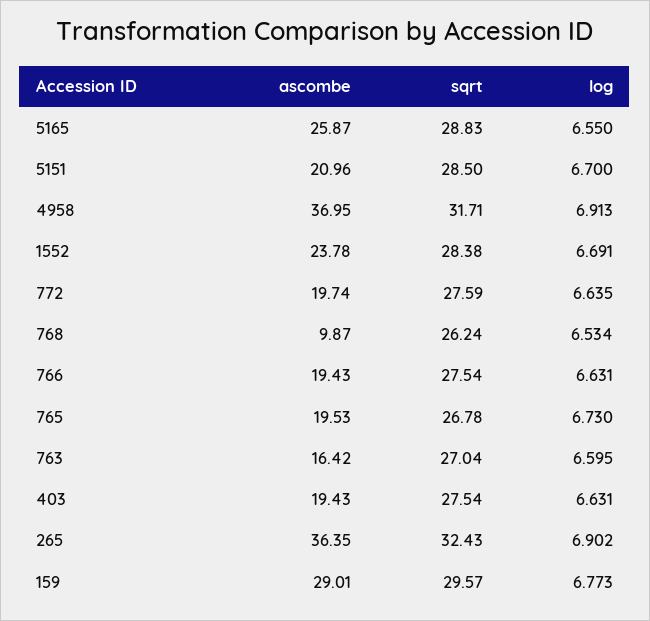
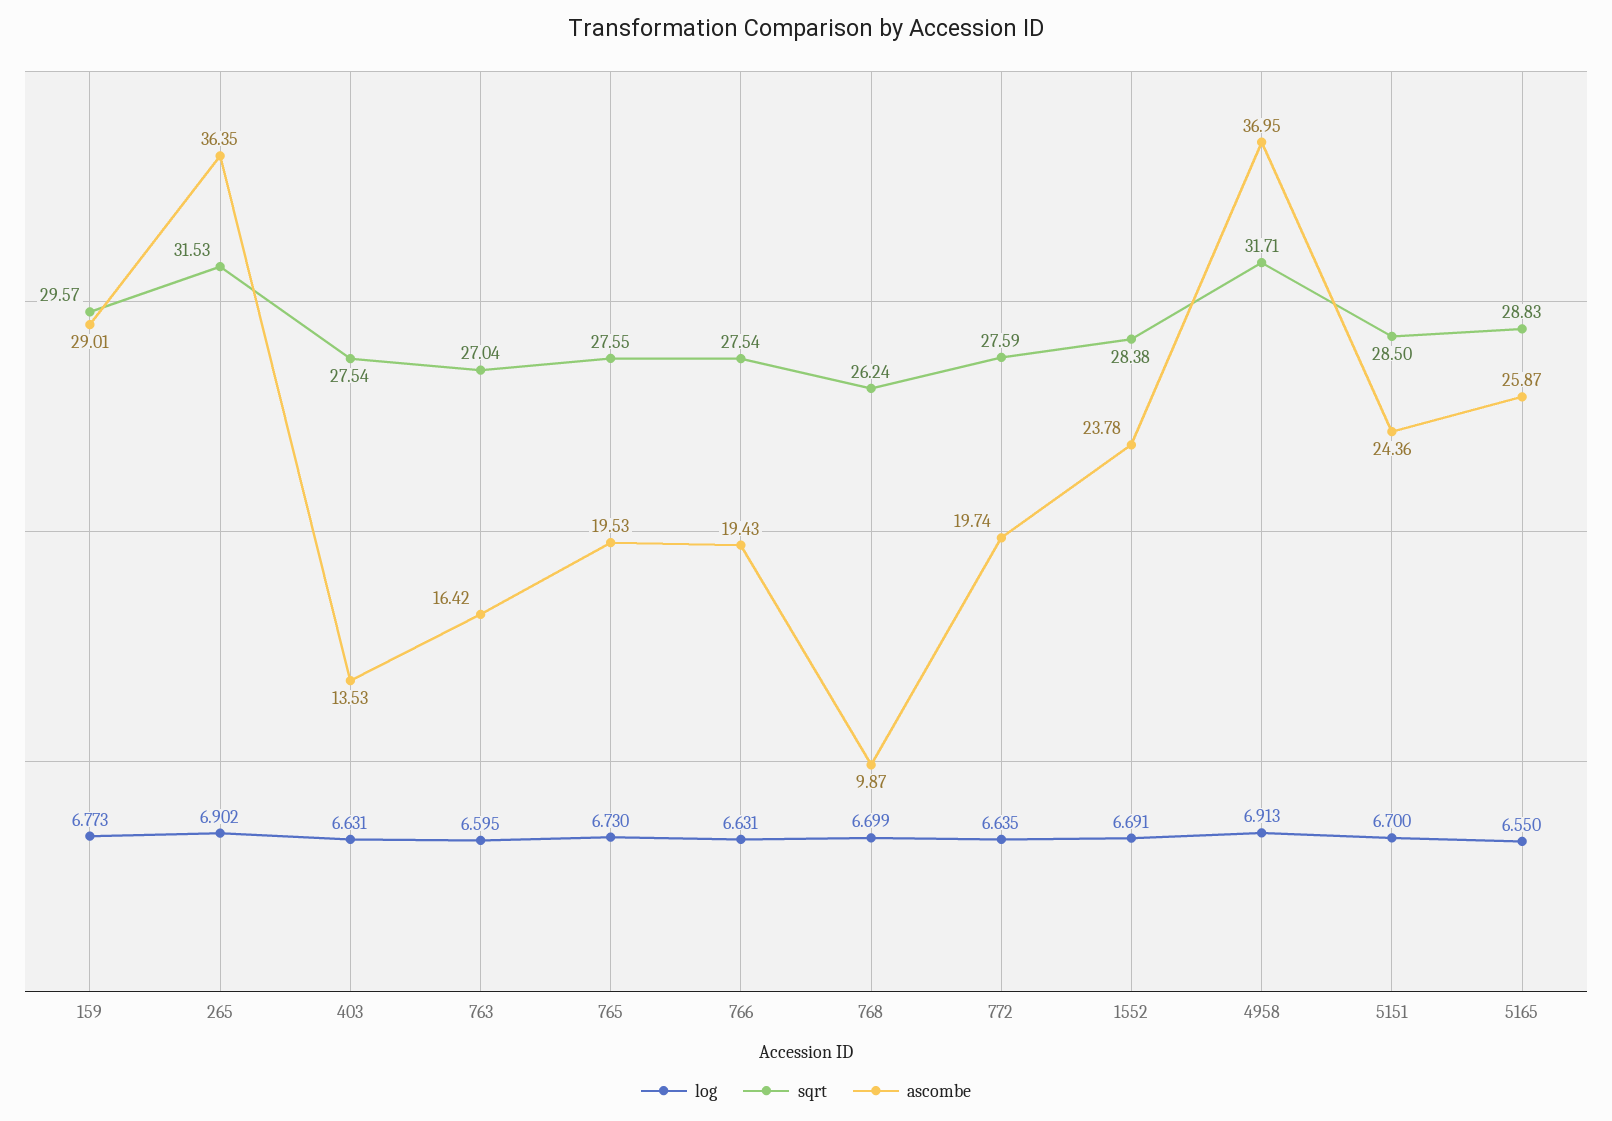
ascombe, 5151: 20.96 -> 24.36
log, 768: 6.534 -> 6.699
sqrt, 765: 26.78 -> 27.55
ascombe, 403: 19.43 -> 13.53
sqrt, 265: 32.43 -> 31.53

